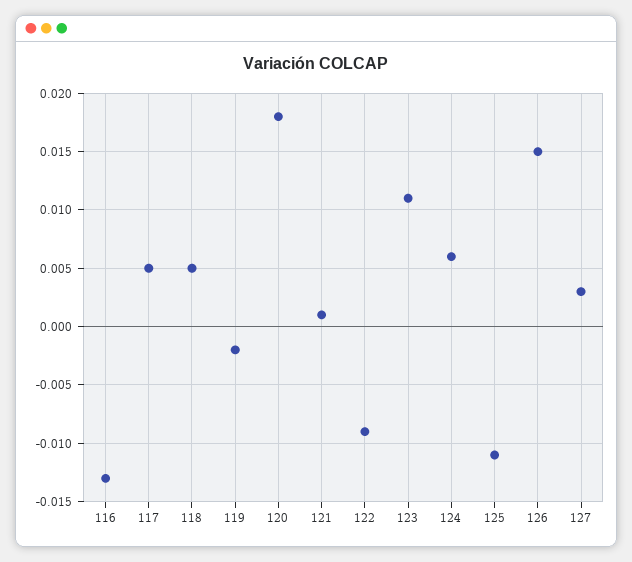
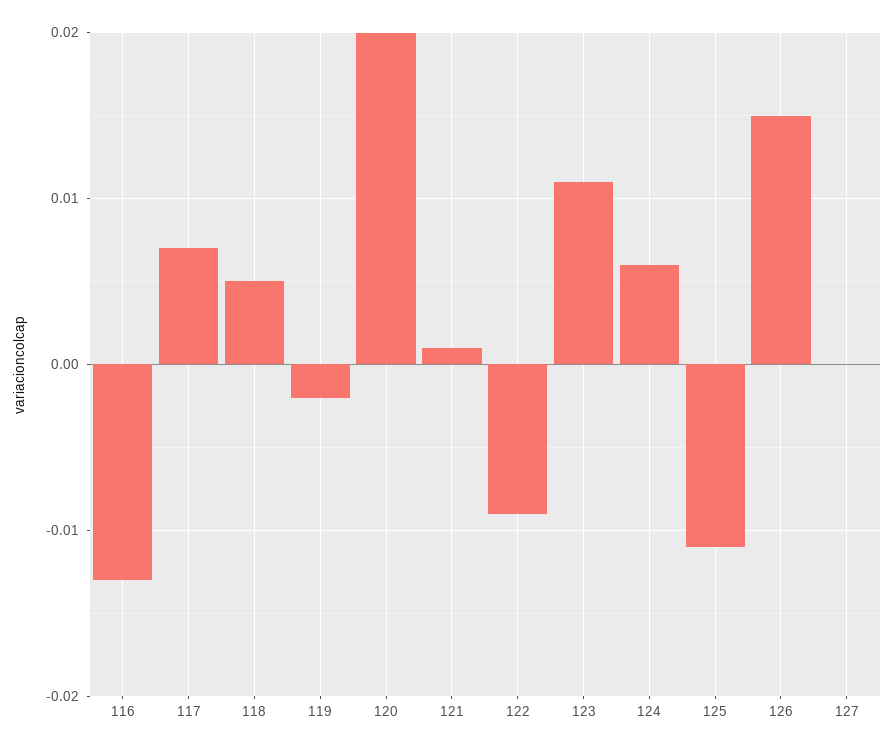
117: 0.005 -> 0.007
120: 0.018 -> 0.02
127: 0.003 -> 0

